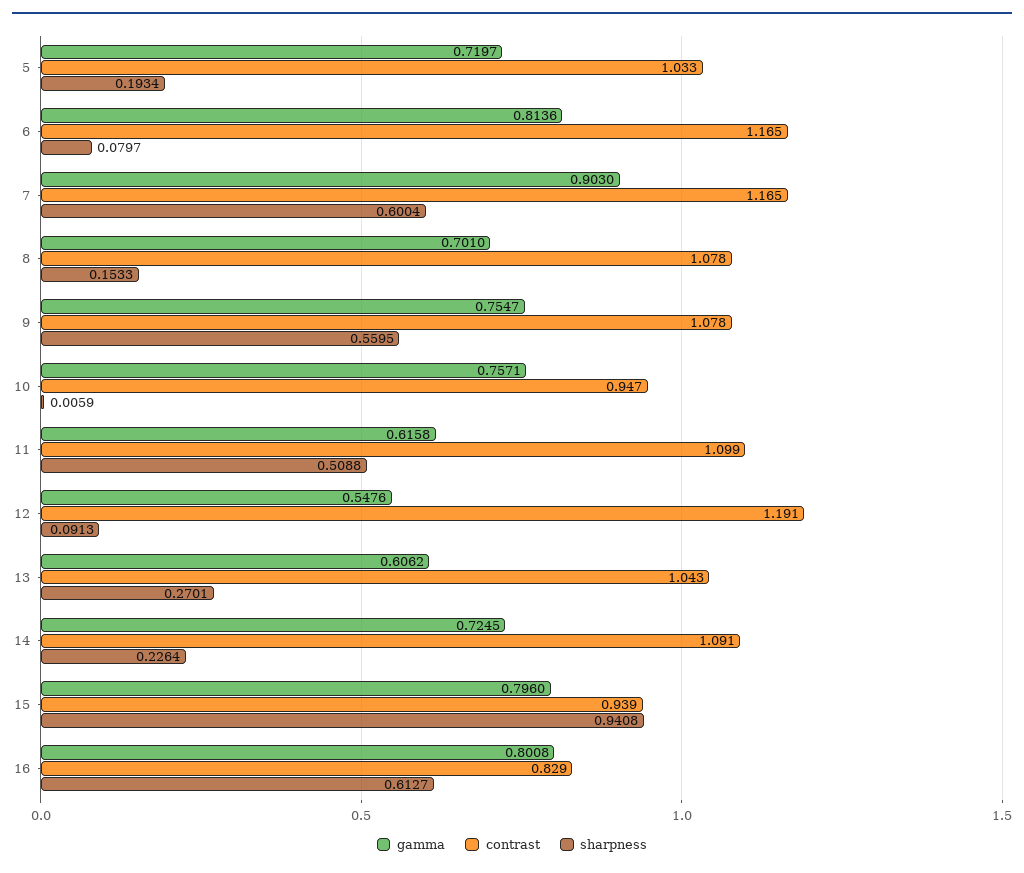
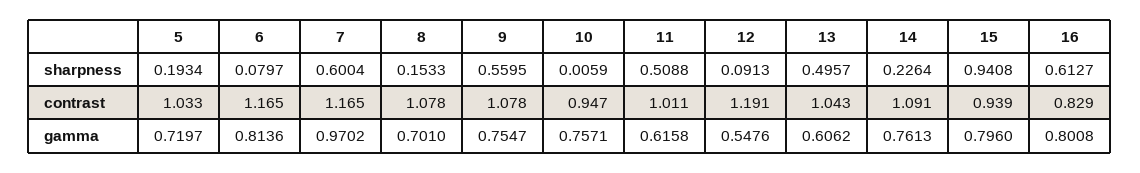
gamma, 7: 0.903 -> 0.9702
contrast, 11: 1.099 -> 1.011
sharpness, 13: 0.2701 -> 0.4957
gamma, 14: 0.7245 -> 0.7613

